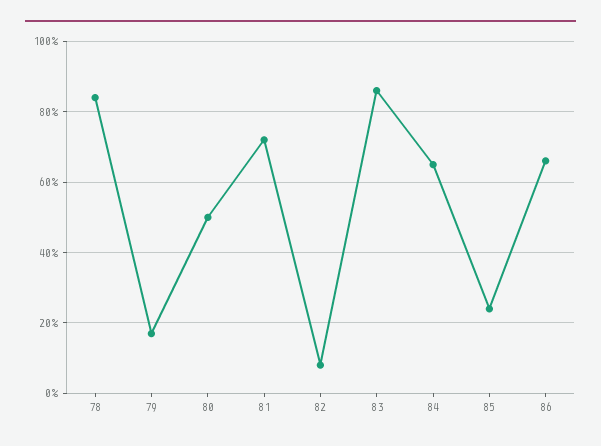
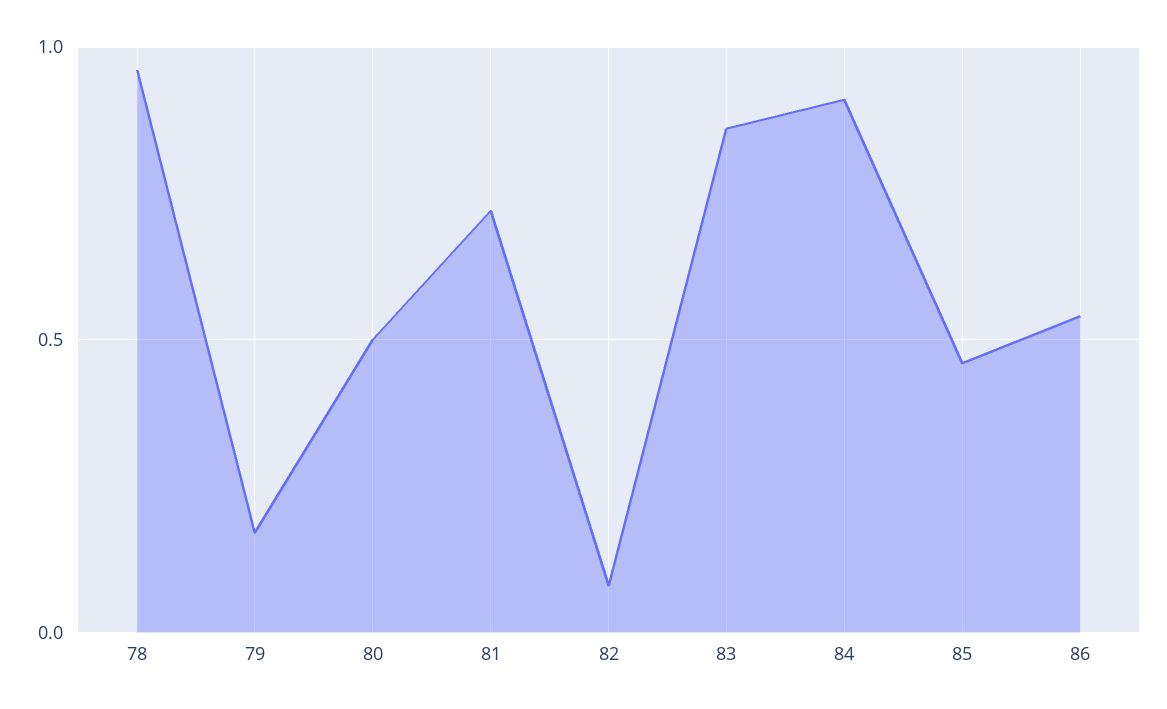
78: 0.85 -> 0.95
84: 0.65 -> 0.9
85: 0.25 -> 0.45
86: 0.65 -> 0.55

